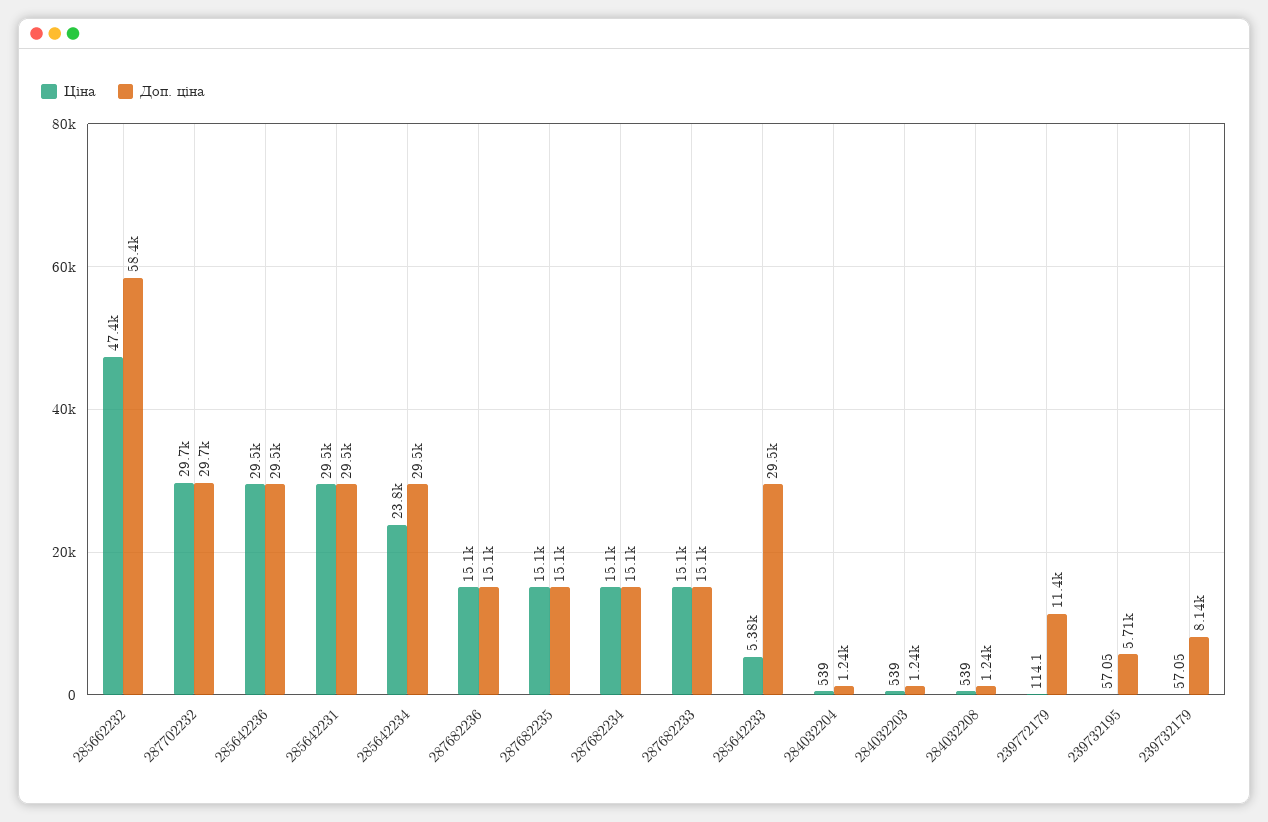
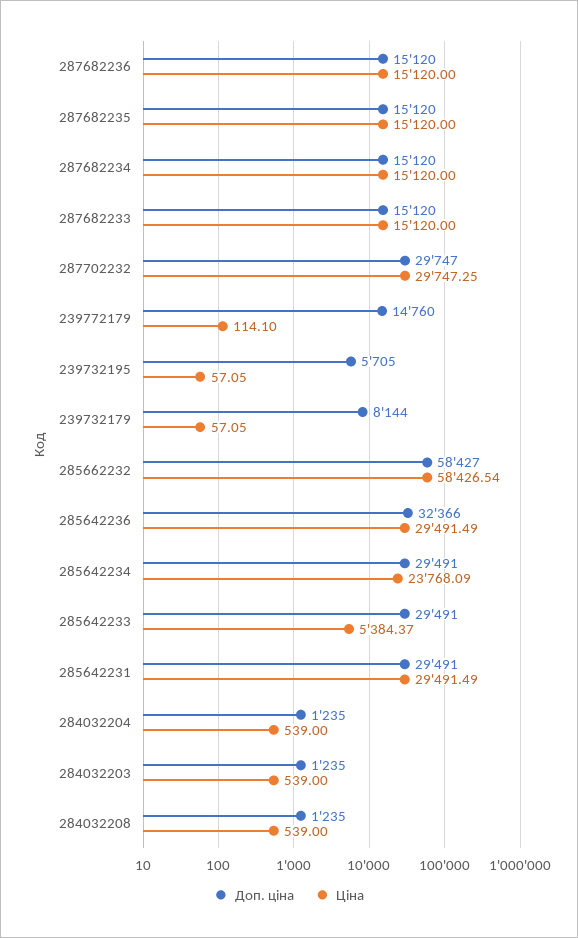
Ціна, 285662232: 47400 -> 58426.54
Доп. ціна, 285642236: 29500 -> 32366
Доп. ціна, 239772179: 11400 -> 14760

